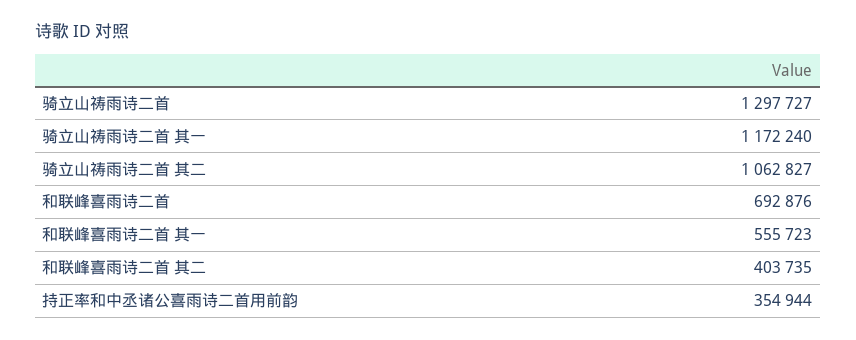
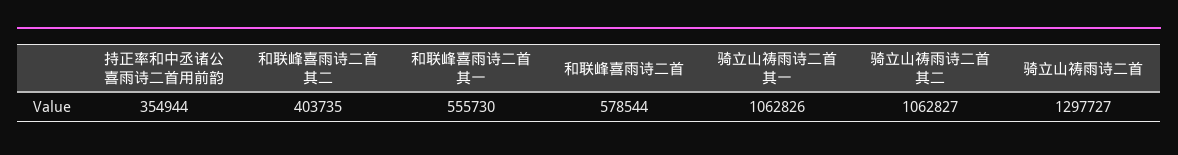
骑立山祷雨诗二首 其一: 1172240 -> 1062826
和联峰喜雨诗二首: 692876 -> 578544
和联峰喜雨诗二首 其一: 555723 -> 555730

